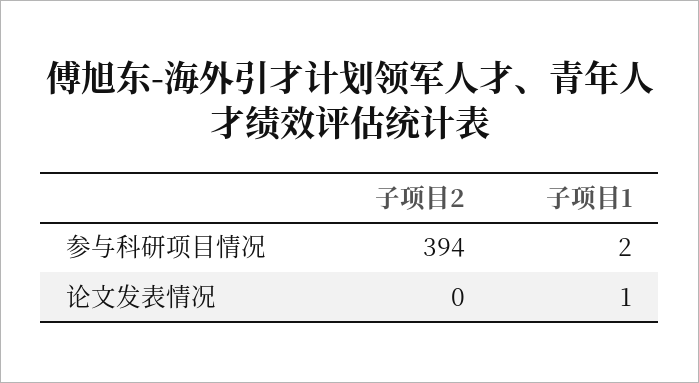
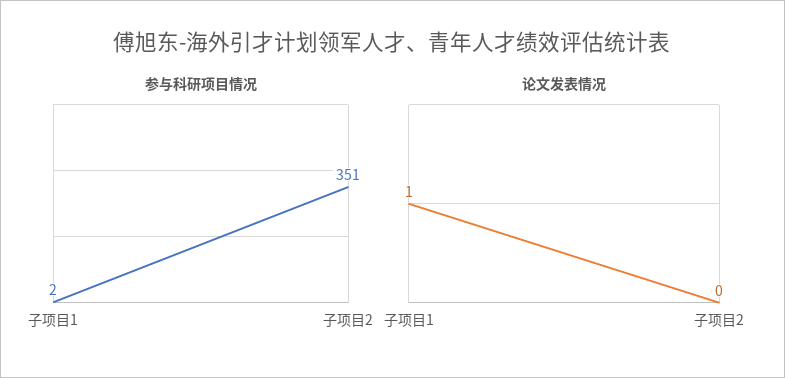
参与科研项目情况, 子项目2: 394 -> 351

